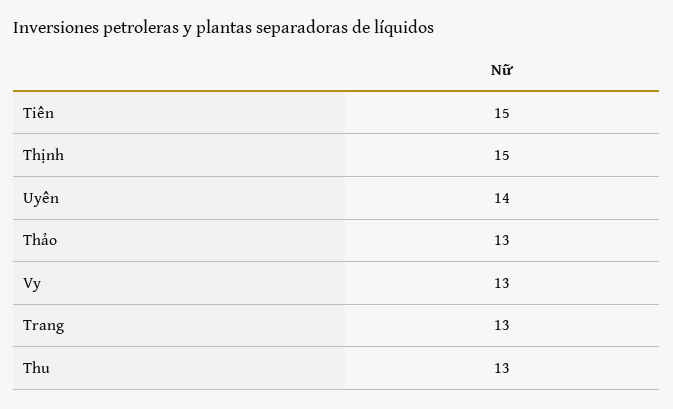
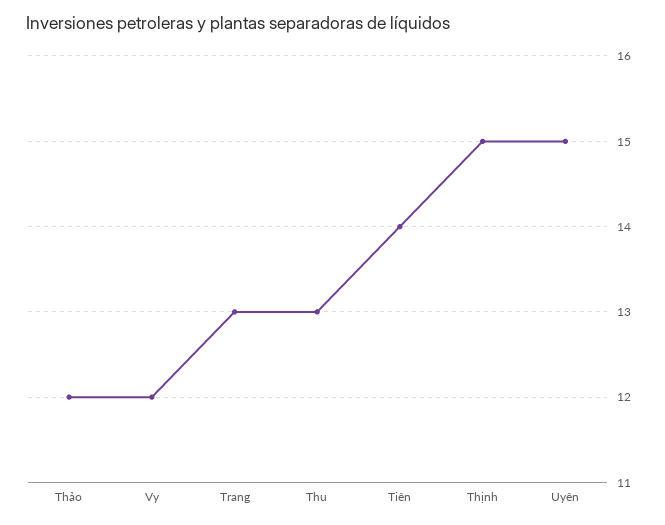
Tiên: 15 -> 14
Uyên: 14 -> 15
Thảo: 13 -> 12
Vy: 13 -> 12

